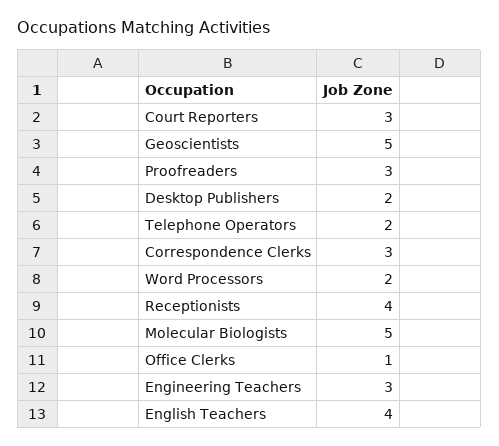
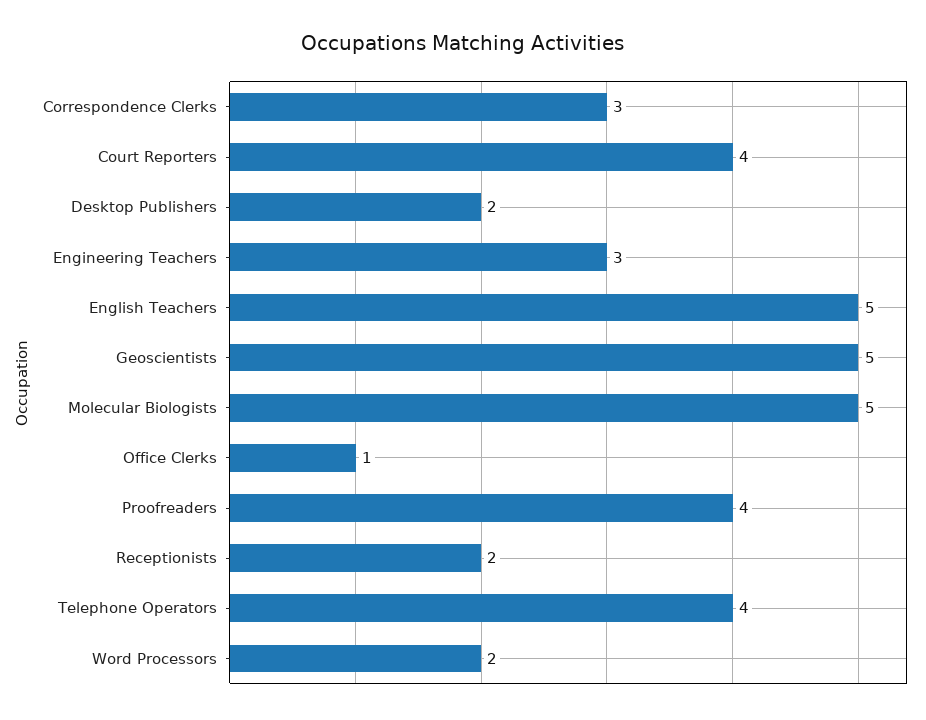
Court Reporters: 3 -> 4
Proofreaders: 3 -> 4
Telephone Operators: 2 -> 4
Receptionists: 4 -> 2
English Teachers: 4 -> 5

